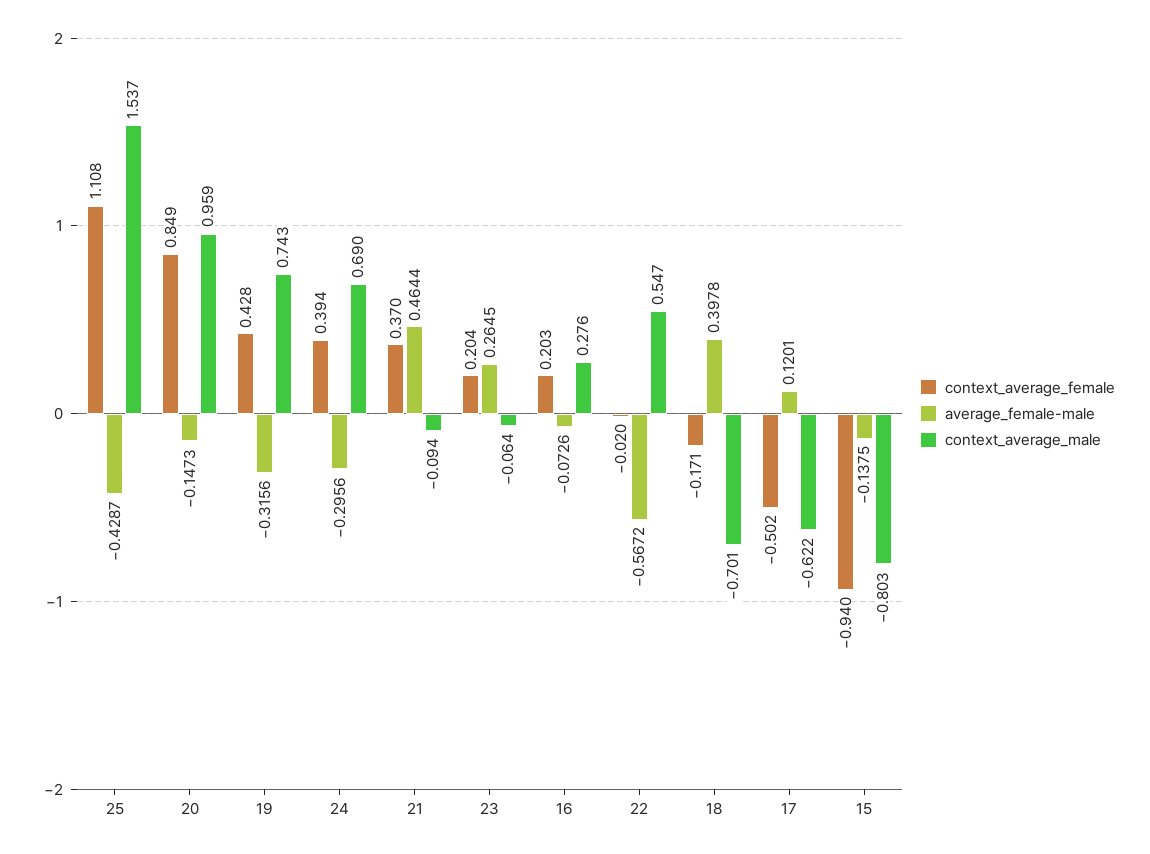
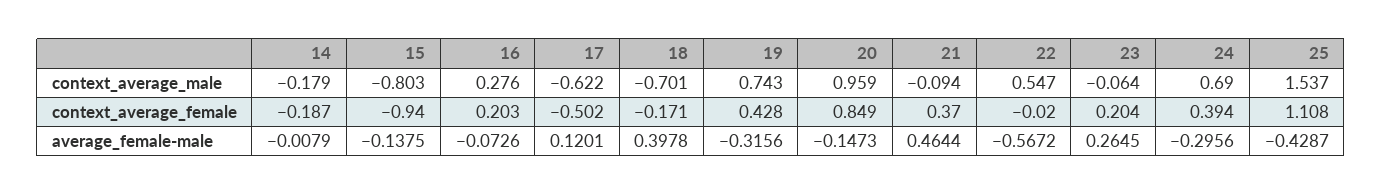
context_average_male, 14: none -> -0.179
context_average_female, 14: none -> -0.187
average_female-male, 14: none -> -0.0079

